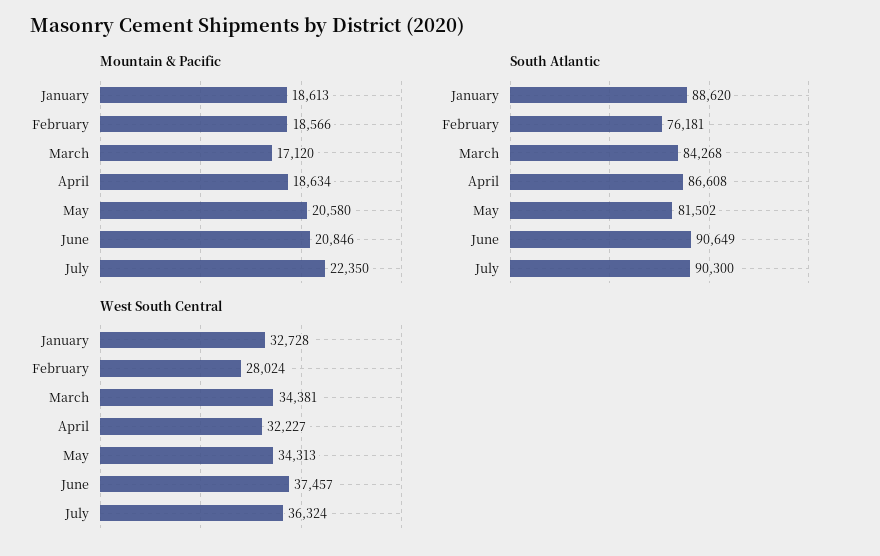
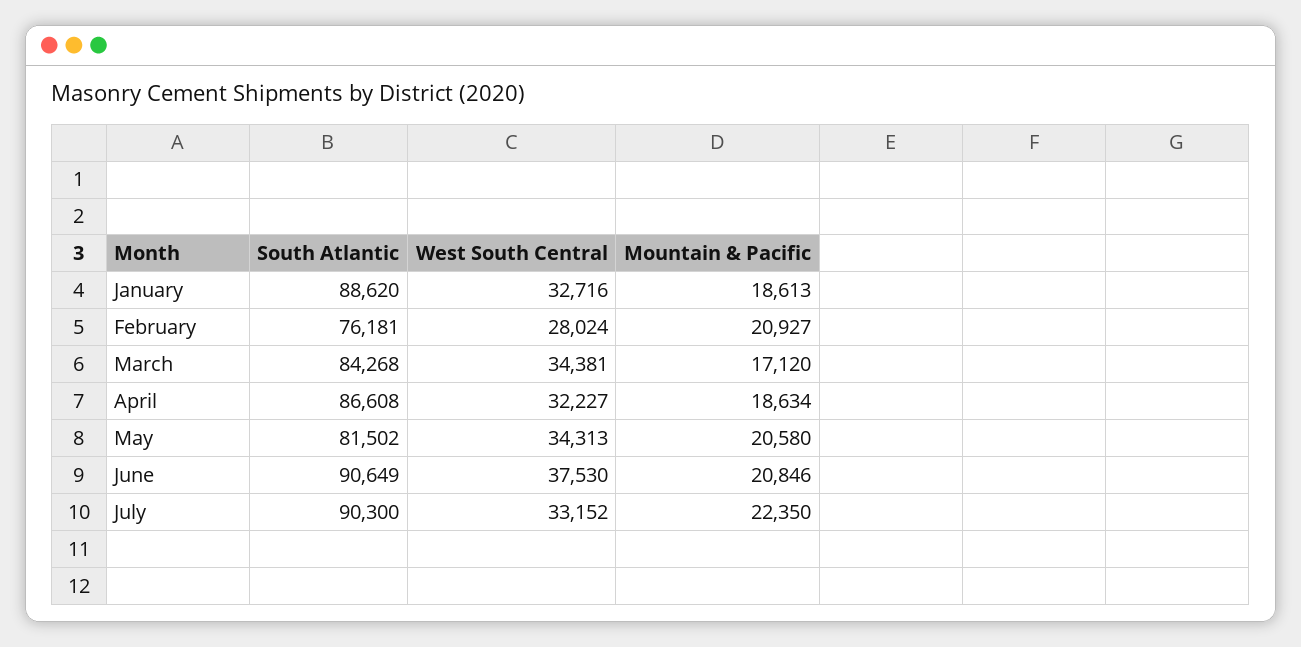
Mountain & Pacific, February: 18566 -> 20927
West South Central, January: 32728 -> 32716
West South Central, June: 37457 -> 37530
West South Central, July: 36324 -> 33152

